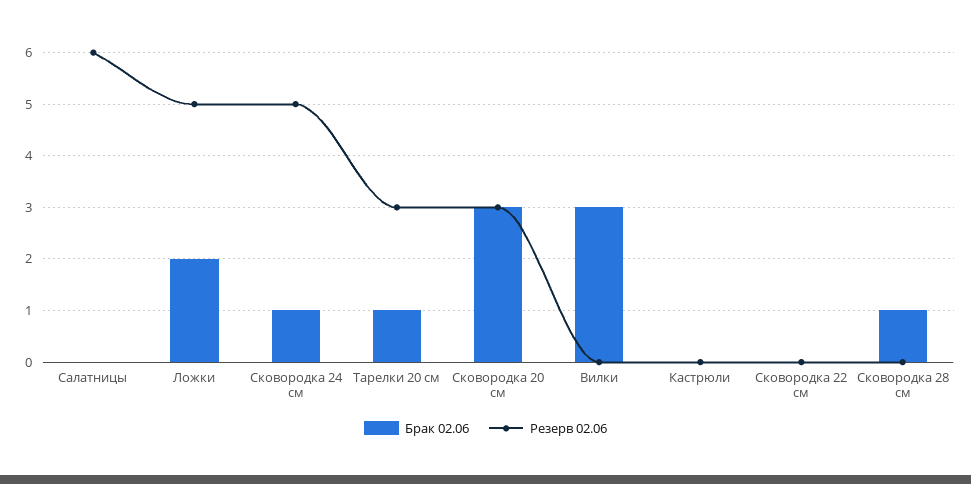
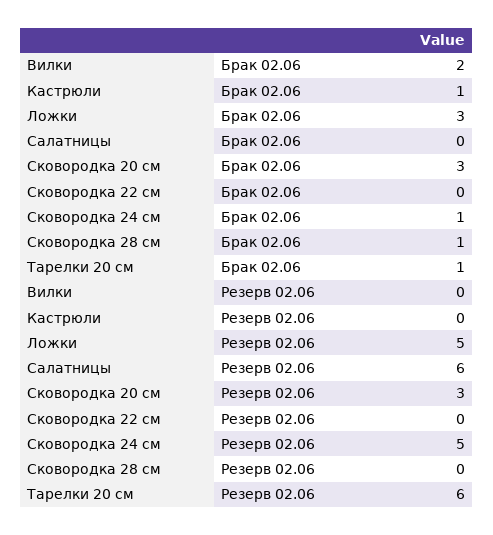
Брак 02.06, Ложки: 2 -> 3
Резерв 02.06, Тарелки 20 см: 3 -> 6
Брак 02.06, Вилки: 3 -> 2
Брак 02.06, Кастрюли: 0 -> 1

